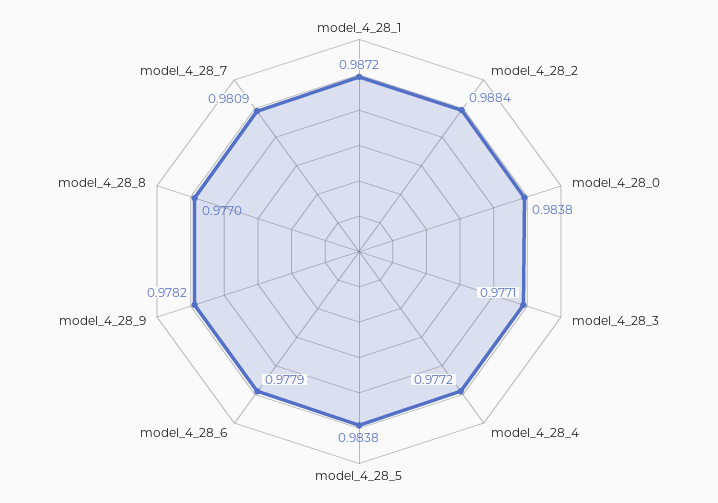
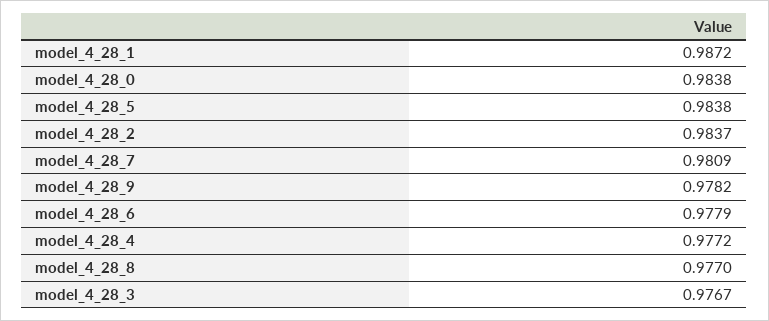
model_4_28_2: 0.9884 -> 0.9837
model_4_28_3: 0.9771 -> 0.9767

